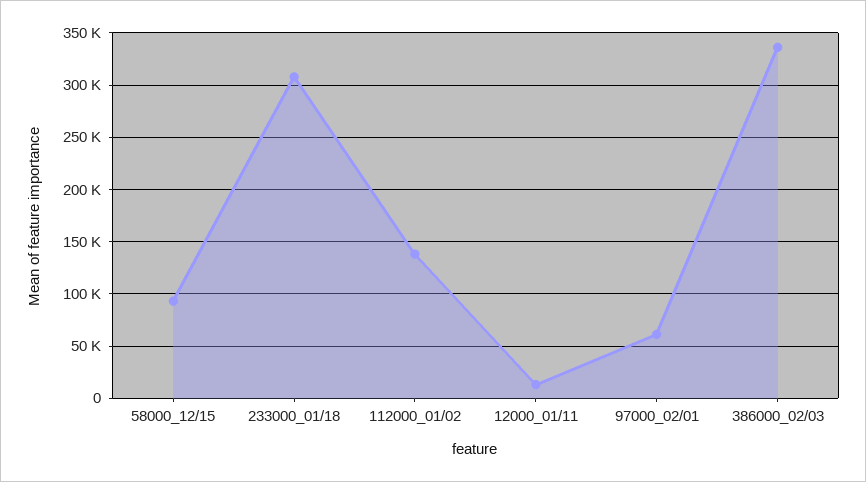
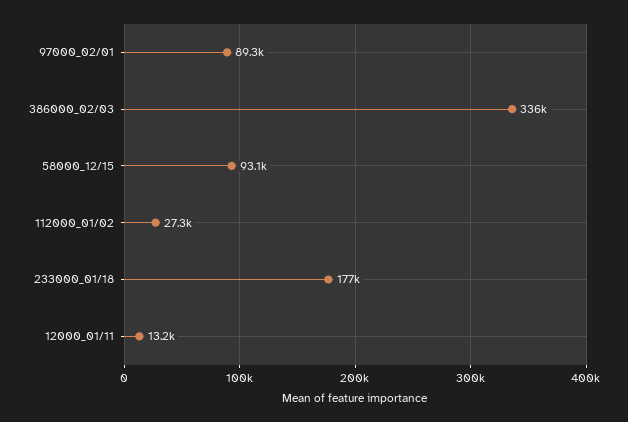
233000_01/18: 310000 -> 177000
112000_01/02: 140000 -> 27300
97000_02/01: 60000 -> 89300

